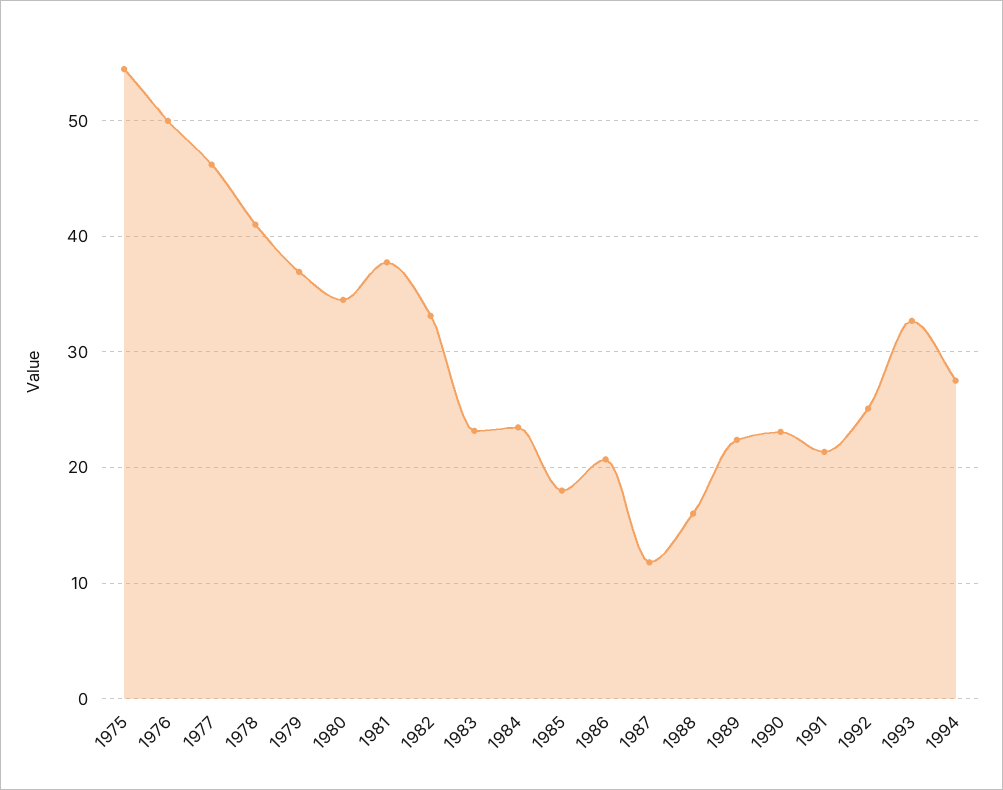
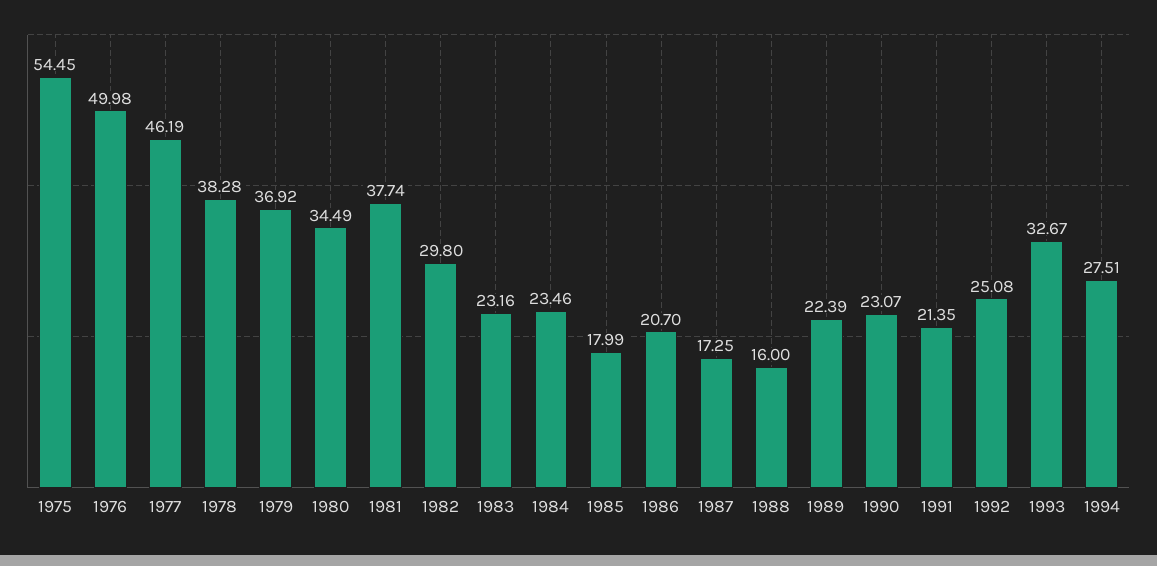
1978: 41 -> 38.28
1982: 33 -> 29.8
1987: 12 -> 17.25

